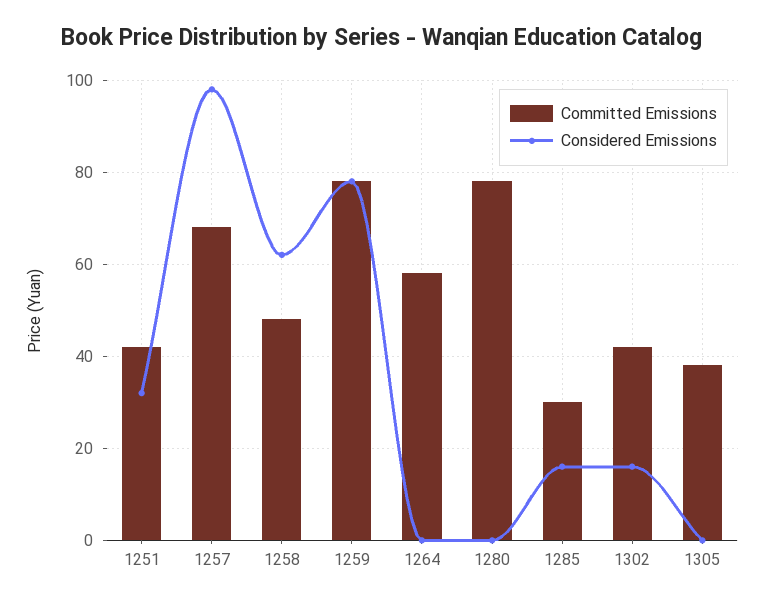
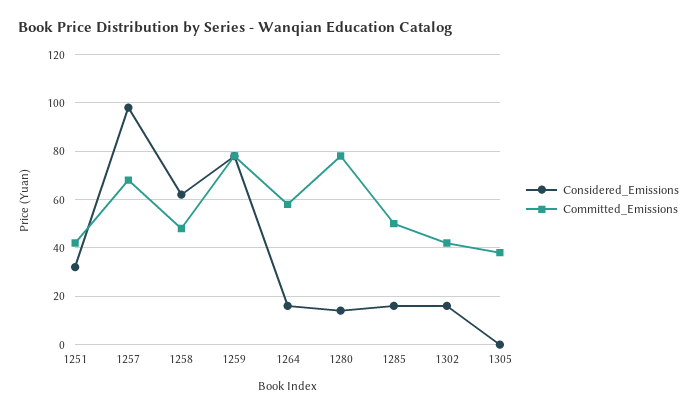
Considered Emissions, 1264: 0 -> 15
Considered Emissions, 1280: 0 -> 15
Committed Emissions, 1285: 30 -> 50

